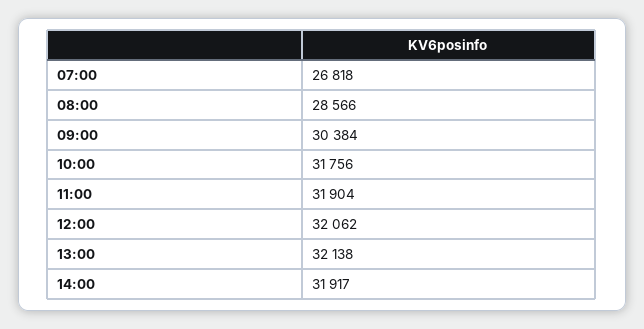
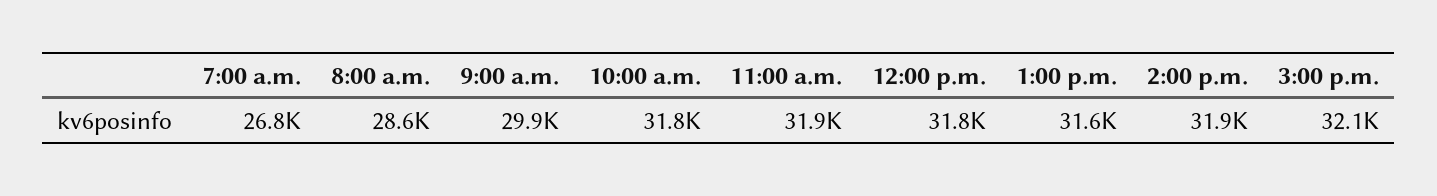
09:00: 30384 -> 29900
12:00: 32062 -> 31800
13:00: 32138 -> 31600
3:00 p.m.: none -> 32100

